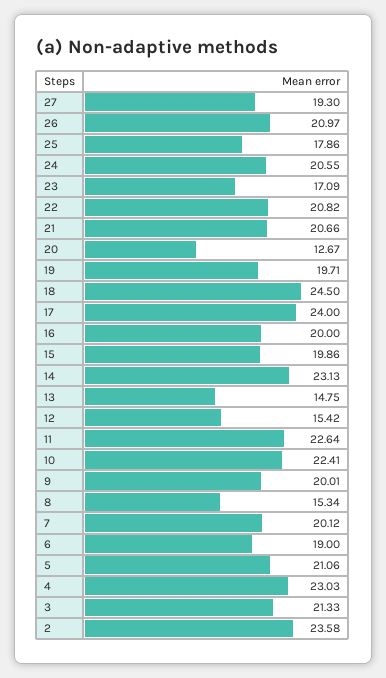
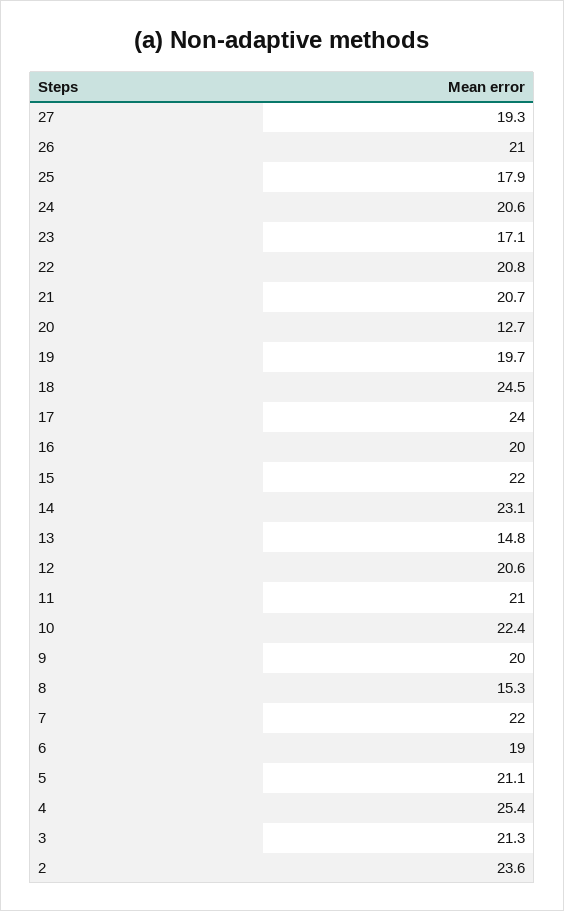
15: 19.86 -> 22
12: 15.42 -> 20.6
11: 22.64 -> 21
7: 20.12 -> 22
4: 23.03 -> 25.4

